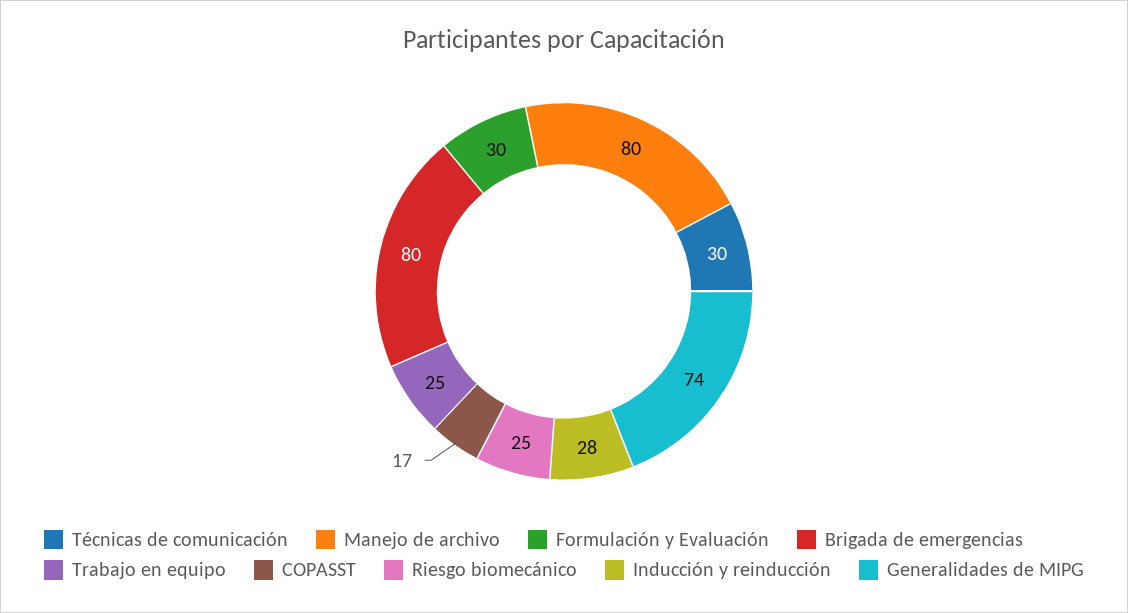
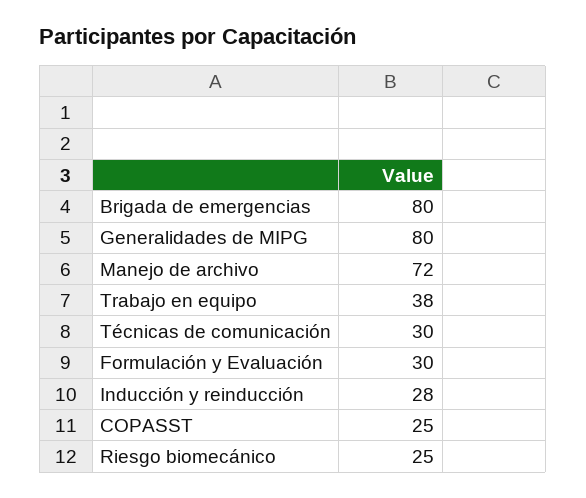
Manejo de archivo: 80 -> 72
Trabajo en equipo: 25 -> 38
COPASST: 17 -> 25
Generalidades de MIPG: 74 -> 80

